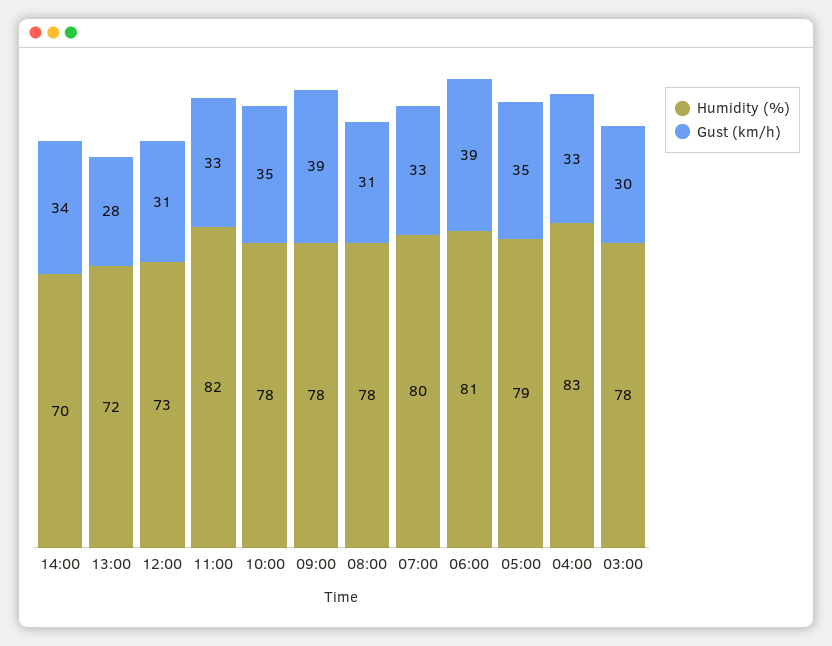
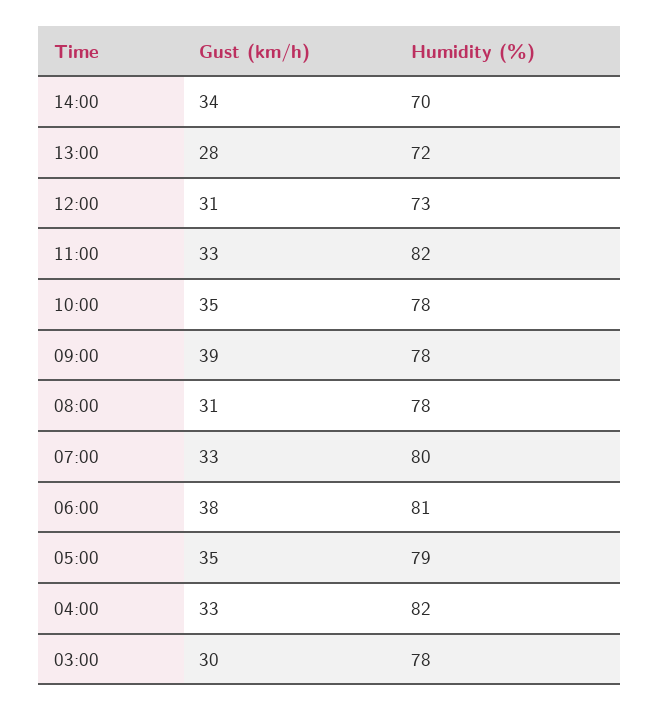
Gust (km/h), 06:00: 39 -> 38
Humidity (%), 04:00: 83 -> 82

